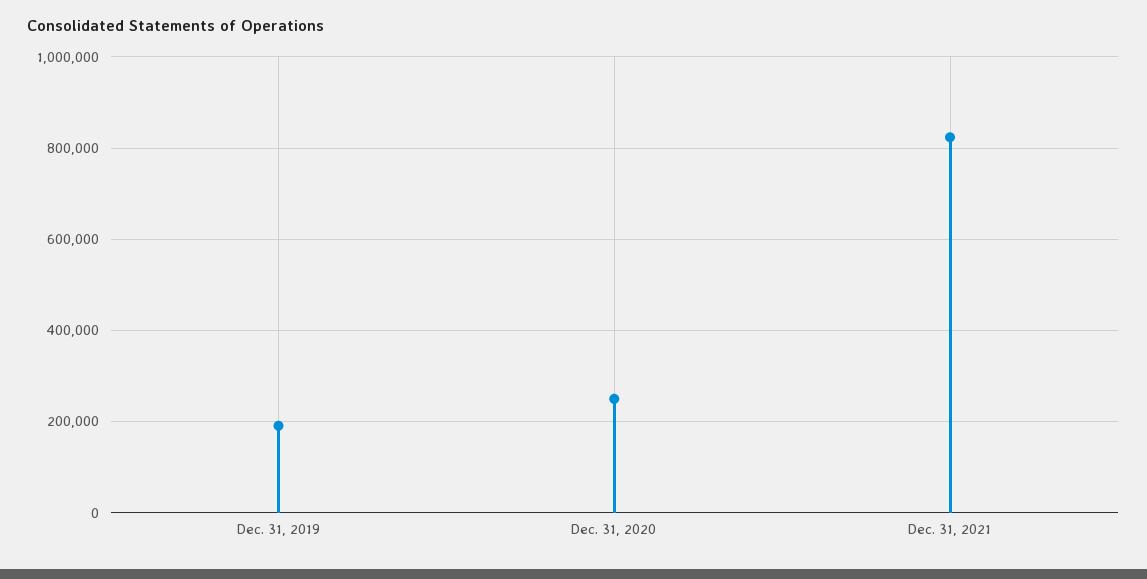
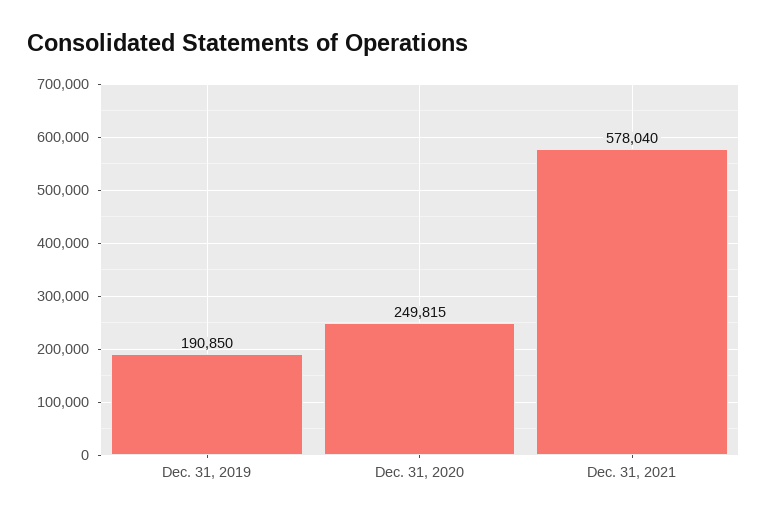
Dec. 31, 2021: 820000 -> 578040

